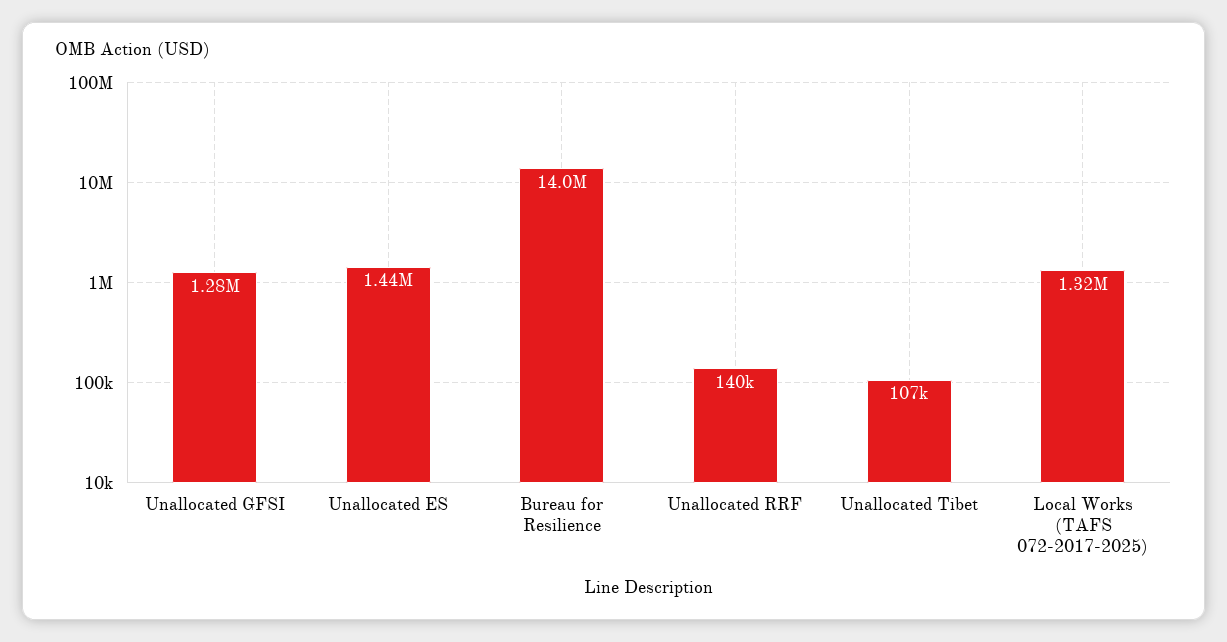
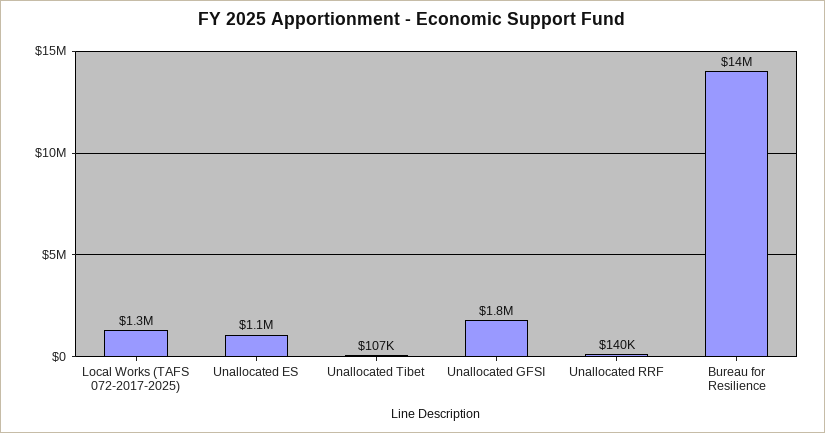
Unallocated GFSI: 1280000 -> 1800000
Unallocated ES: 1440000 -> 1100000

